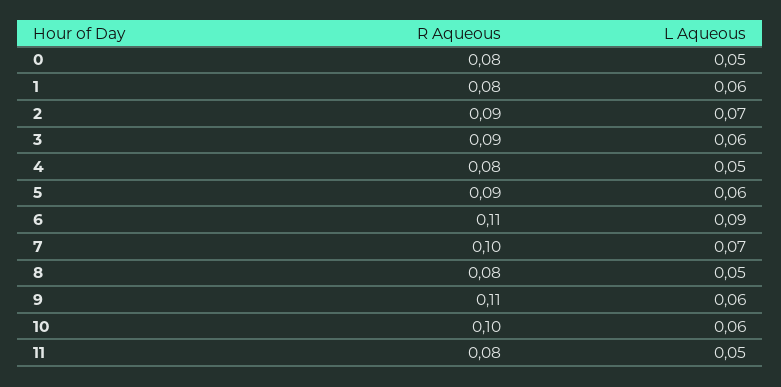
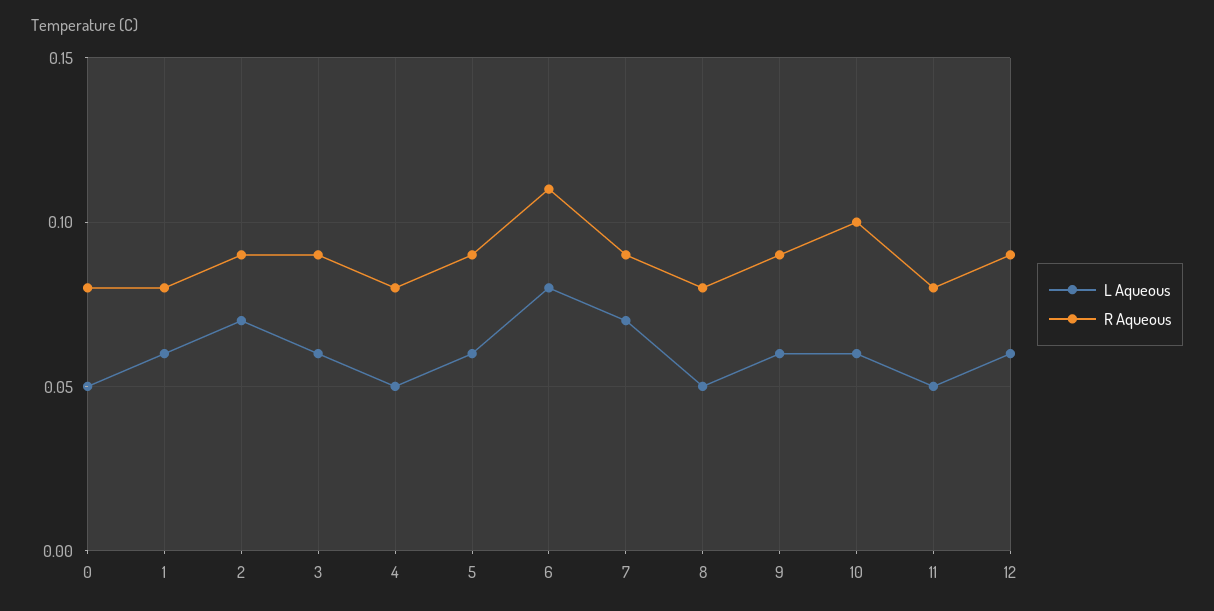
L Aqueous, 6: 0.09 -> 0.08
R Aqueous, 7: 0.1 -> 0.09
R Aqueous, 9: 0.11 -> 0.09
L Aqueous, 12: none -> 0.06
R Aqueous, 12: none -> 0.09

